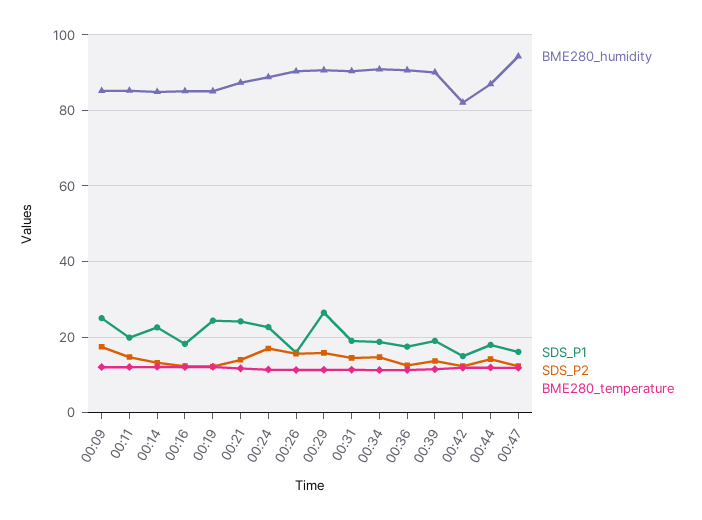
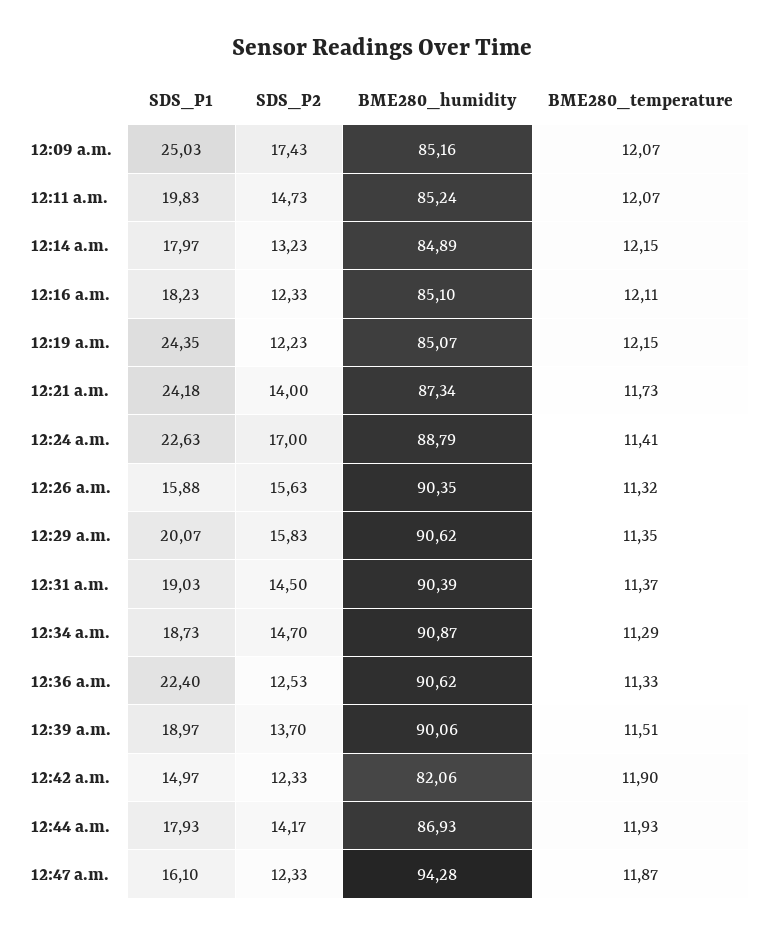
SDS_P1, 00:14: 22 -> 17.97
SDS_P1, 00:29: 26 -> 20.07
SDS_P1, 00:36: 18 -> 22.4

